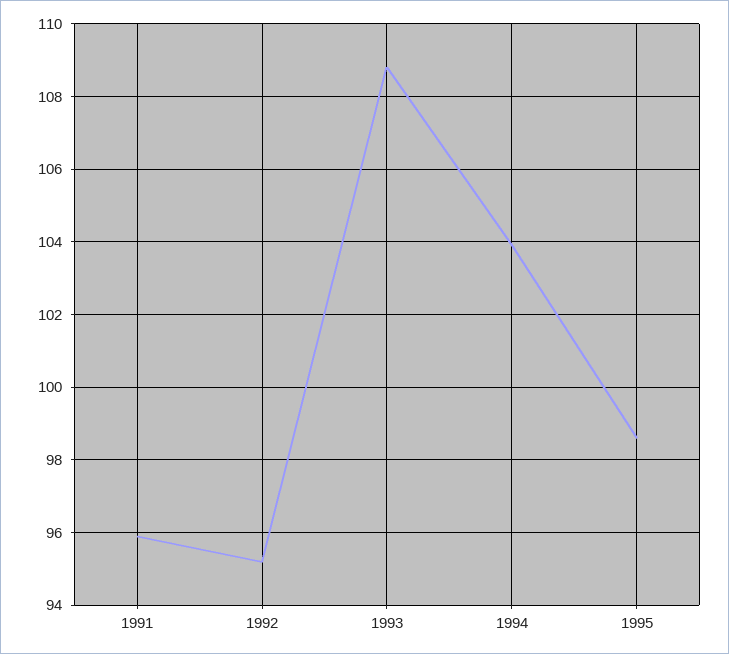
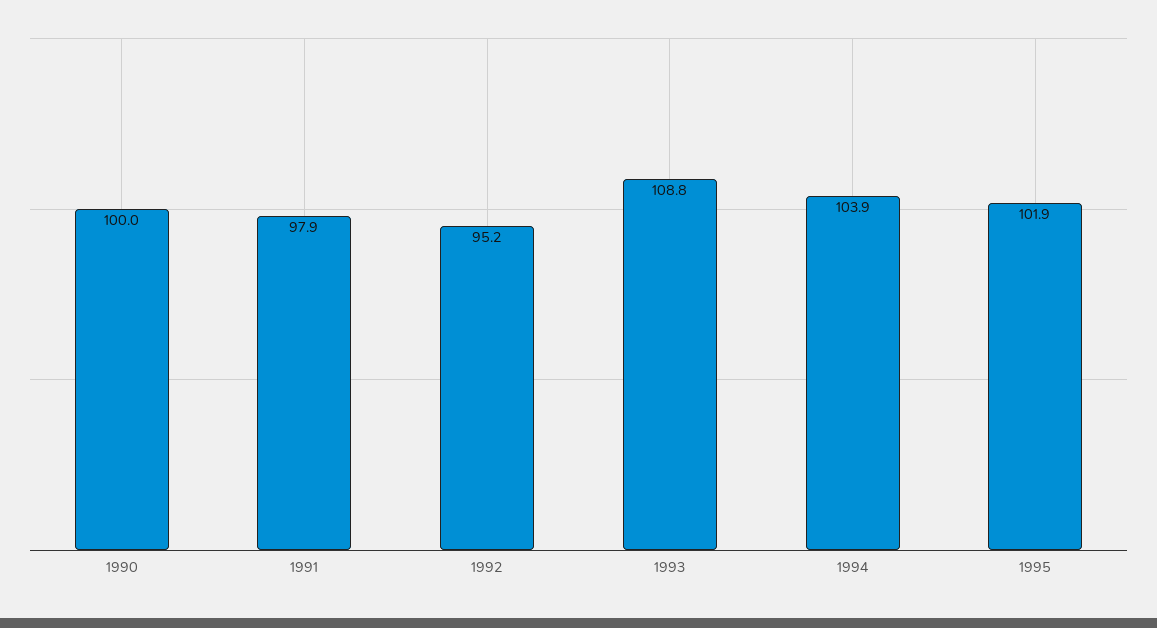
1991: 96 -> 97.9
1995: 98.5 -> 101.9
1990: none -> 100

